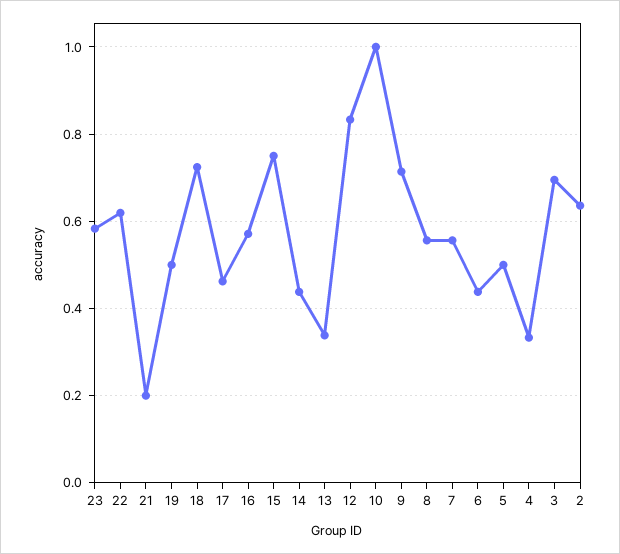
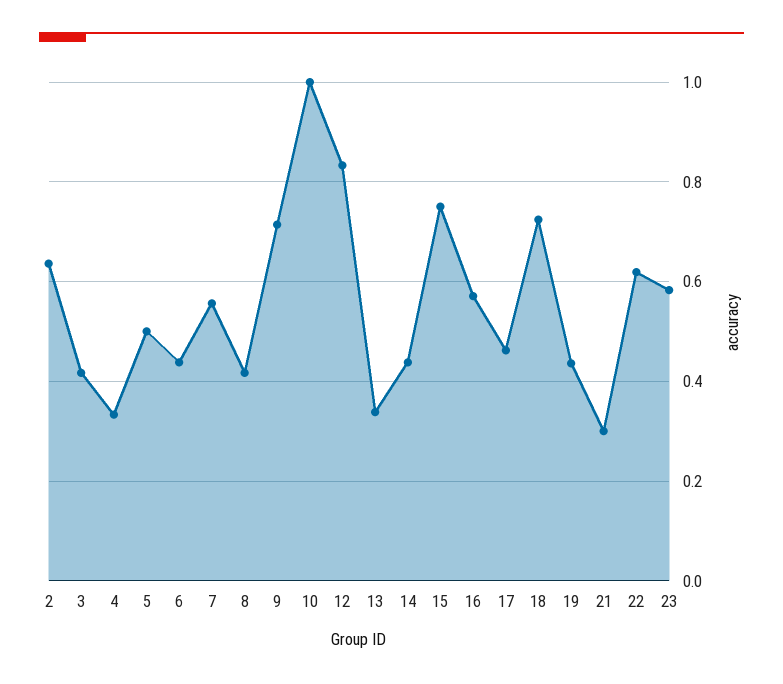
21: 0.2 -> 0.3
19: 0.5 -> 0.44
8: 0.56 -> 0.42
3: 0.7 -> 0.42

